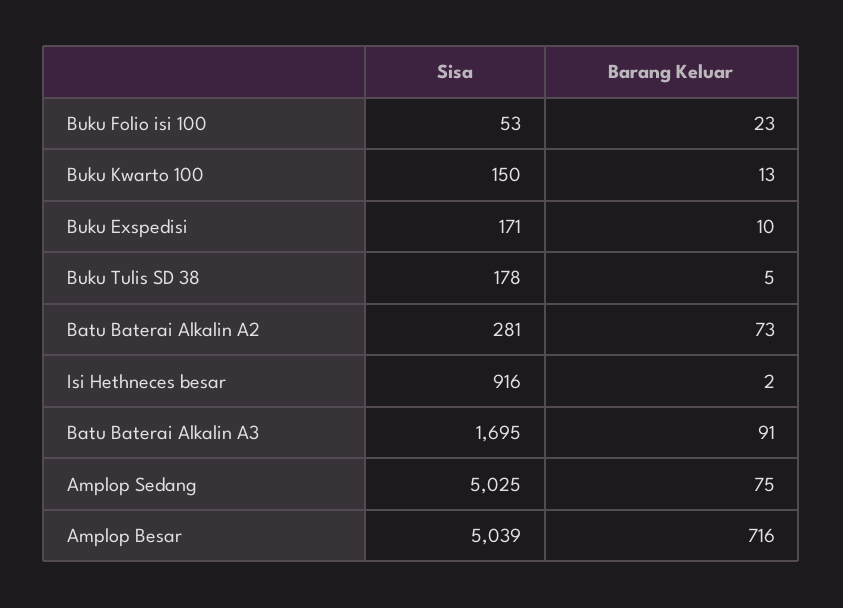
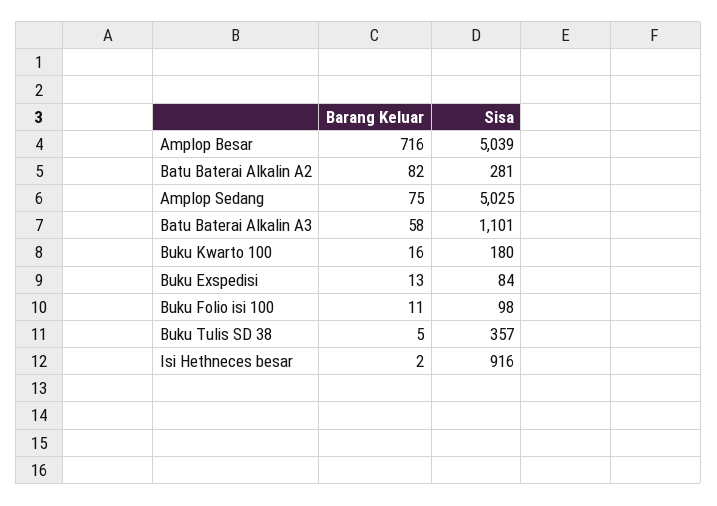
Sisa, Buku Folio isi 100: 53 -> 98
Barang Keluar, Buku Folio isi 100: 23 -> 11
Sisa, Buku Kwarto 100: 150 -> 180
Barang Keluar, Buku Kwarto 100: 13 -> 16
Sisa, Buku Exspedisi: 171 -> 84
Barang Keluar, Buku Exspedisi: 10 -> 13
Sisa, Buku Tulis SD 38: 178 -> 357
Barang Keluar, Batu Baterai Alkalin A2: 73 -> 82
Sisa, Batu Baterai Alkalin A3: 1695 -> 1101
Barang Keluar, Batu Baterai Alkalin A3: 91 -> 58

